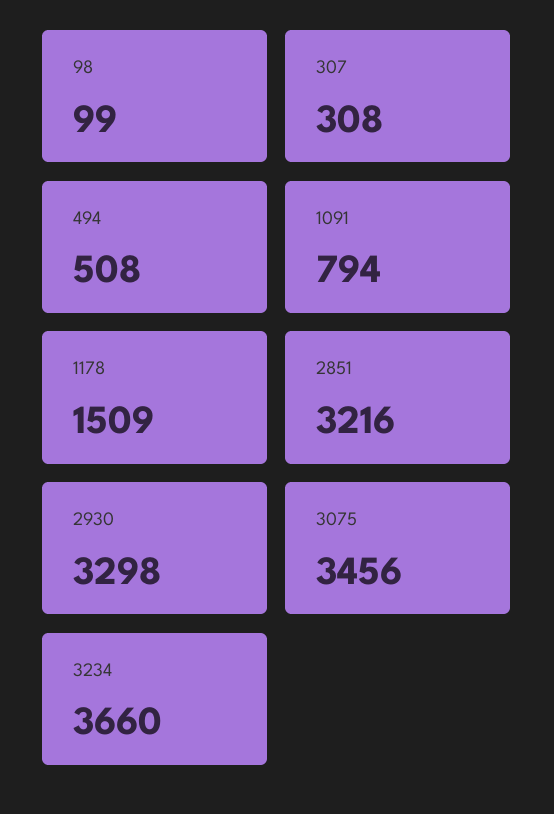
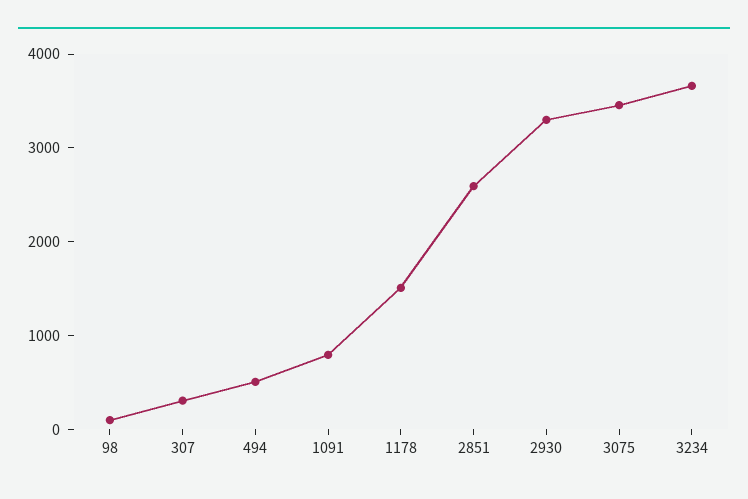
2851: 3216 -> 2600

